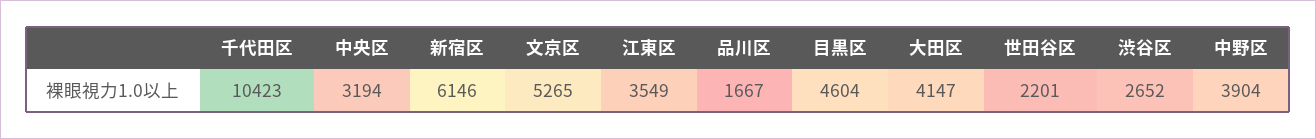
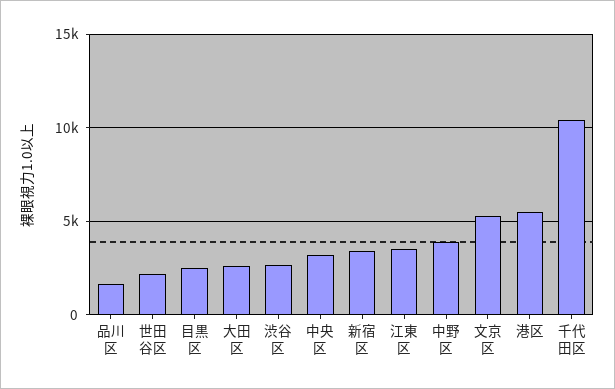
新宿区: 6146 -> 3500
目黒区: 4604 -> 2500
大田区: 4147 -> 2500
港区: none -> 5500

